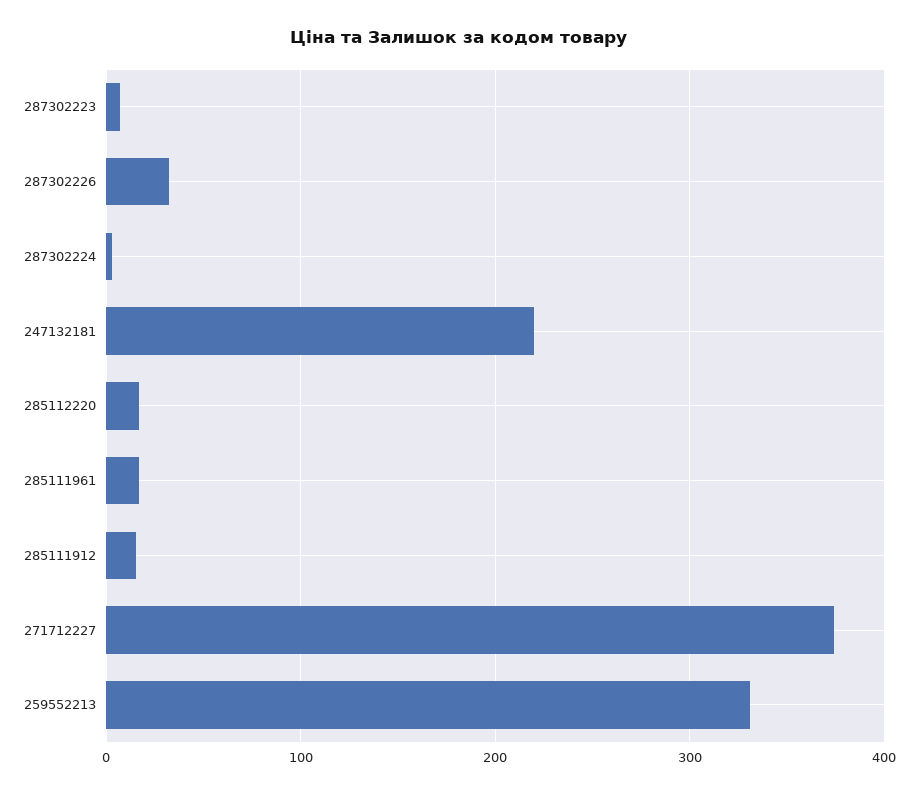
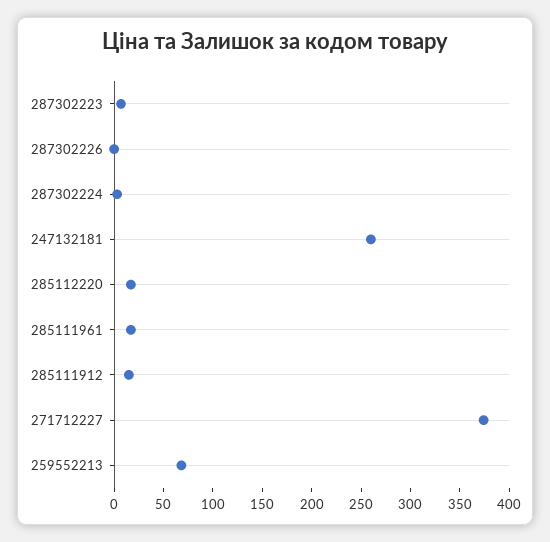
287302226: 30 -> 0
247132181: 220 -> 260
259552213: 330 -> 70

